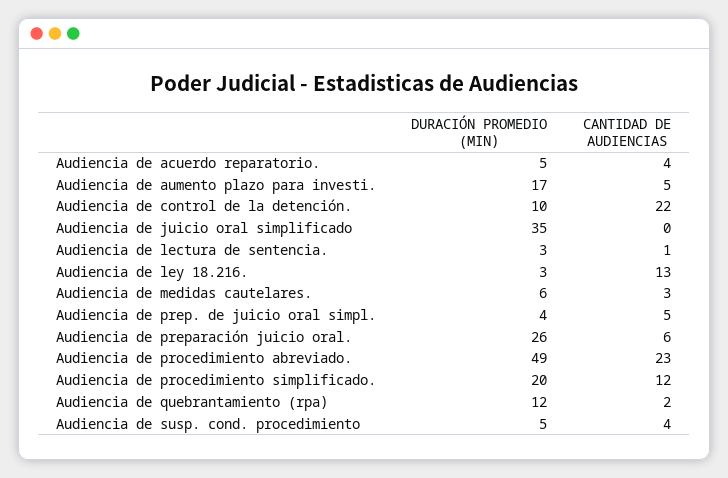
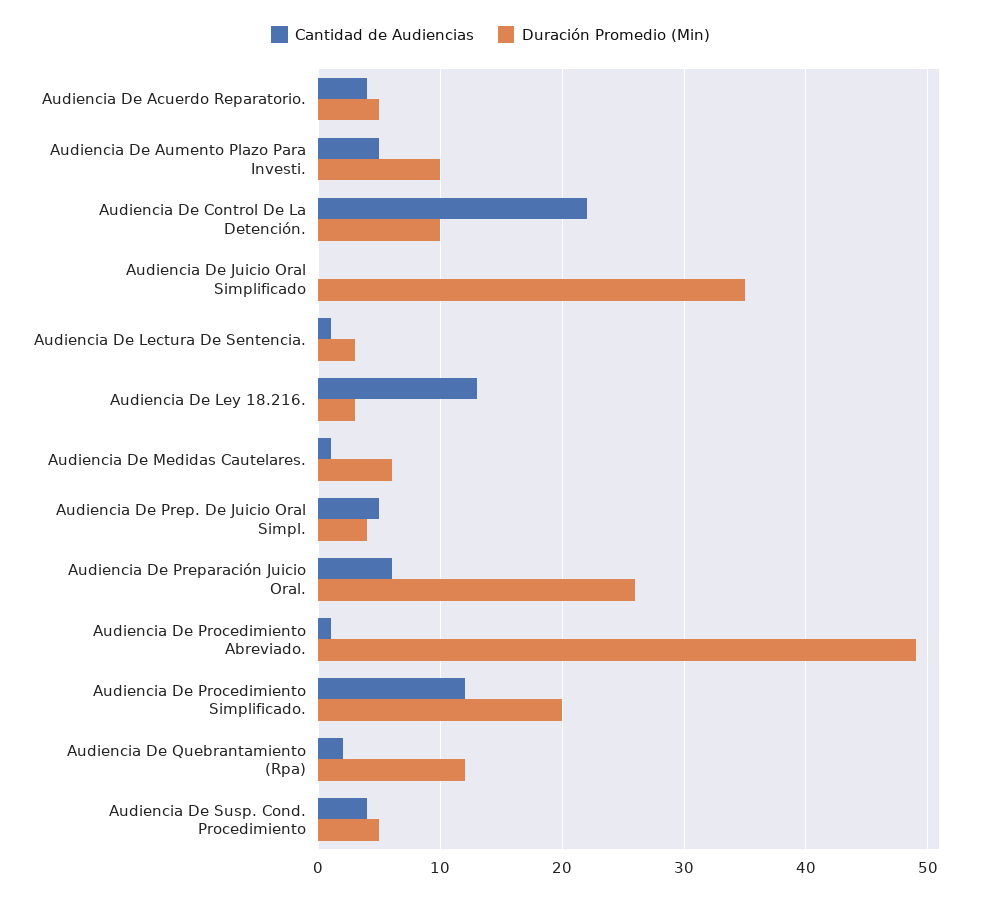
DURACIÓN PROMEDIO (MIN), Audiencia de aumento plazo para investi.: 17 -> 10
CANTIDAD DE AUDIENCIAS, Audiencia de medidas cautelares.: 3 -> 1
CANTIDAD DE AUDIENCIAS, Audiencia de procedimiento abreviado.: 23 -> 1

